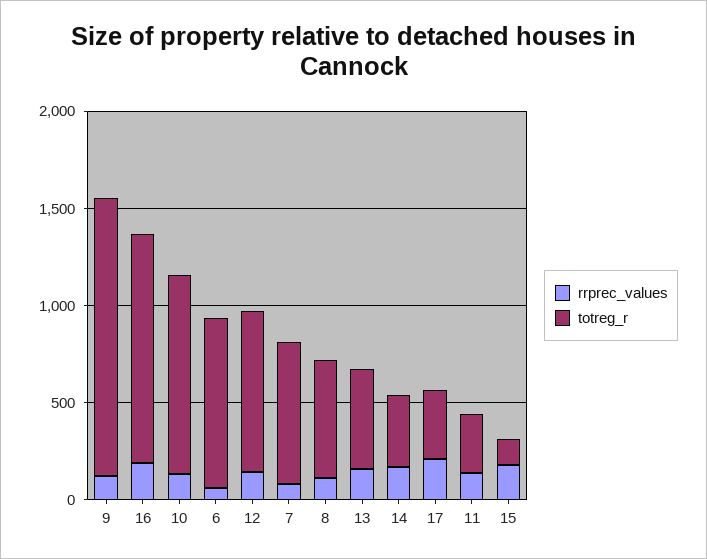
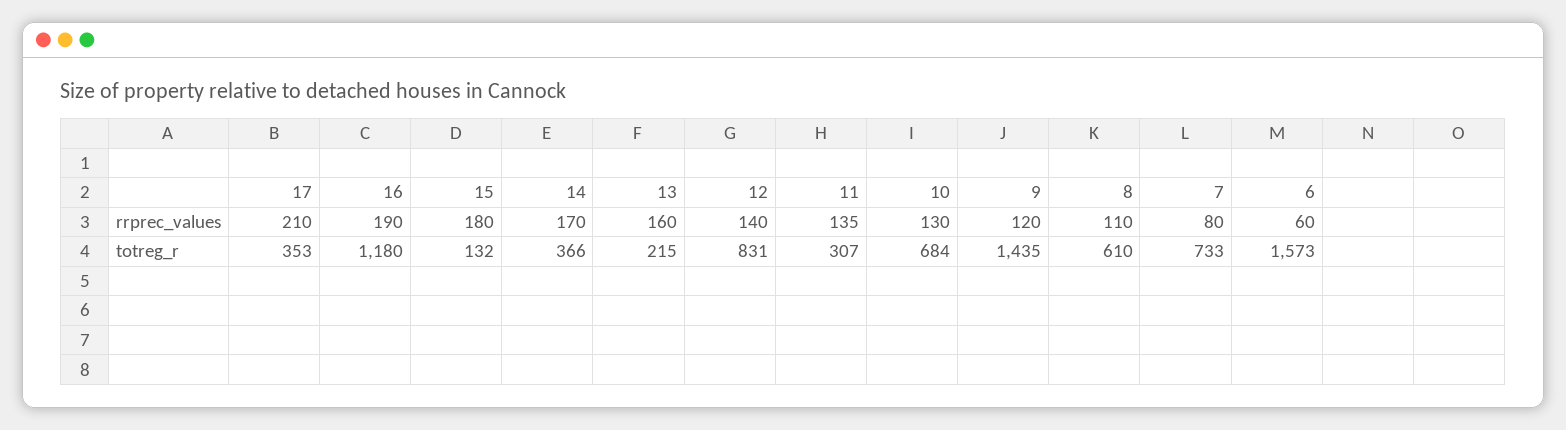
totreg_r, 10: 1000 -> 684
totreg_r, 6: 900 -> 1573
totreg_r, 13: 500 -> 215

